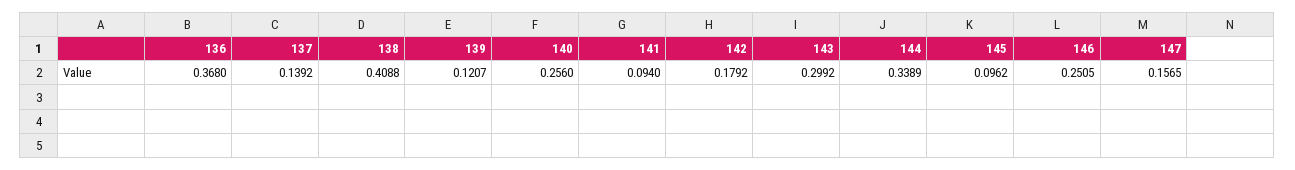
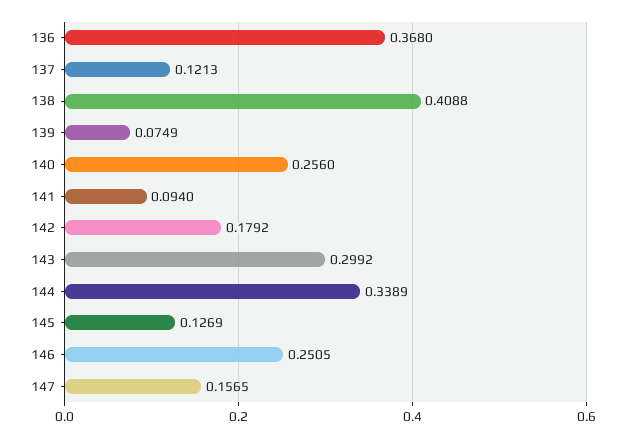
137: 0.1392 -> 0.1213
139: 0.1207 -> 0.0749
145: 0.0962 -> 0.1269

